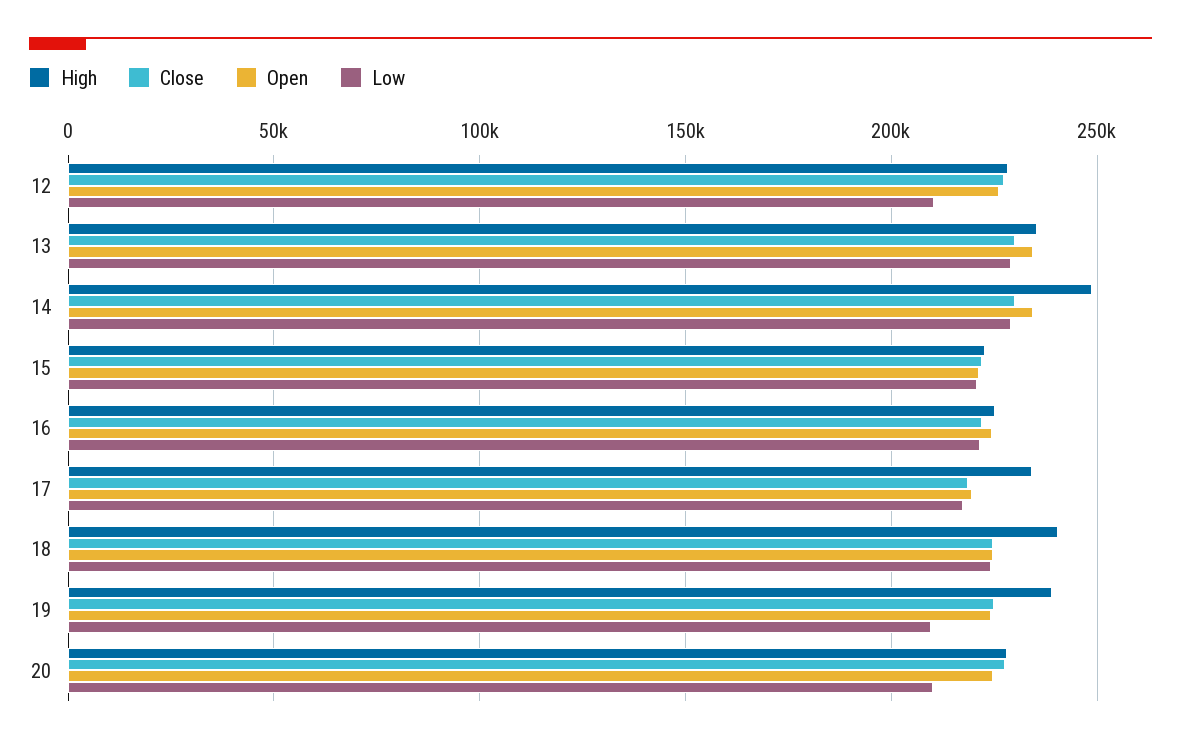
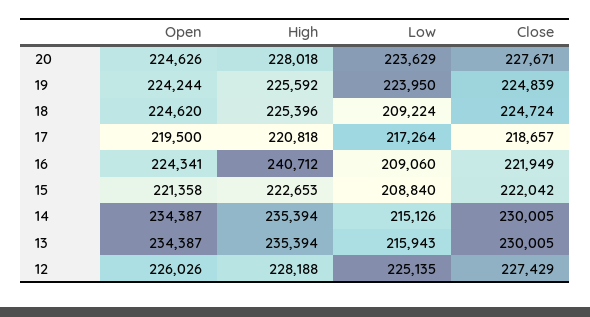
Low, 12: 210000 -> 225135
Low, 13: 230000 -> 215943
High, 14: 250000 -> 235394
Low, 14: 230000 -> 215126
Low, 15: 220000 -> 208840
High, 16: 225000 -> 240712
Low, 16: 220000 -> 209060
High, 17: 235000 -> 220818
High, 18: 240000 -> 225396
Low, 18: 225000 -> 209224
High, 19: 240000 -> 225592
Low, 19: 210000 -> 223950
Low, 20: 210000 -> 223629

